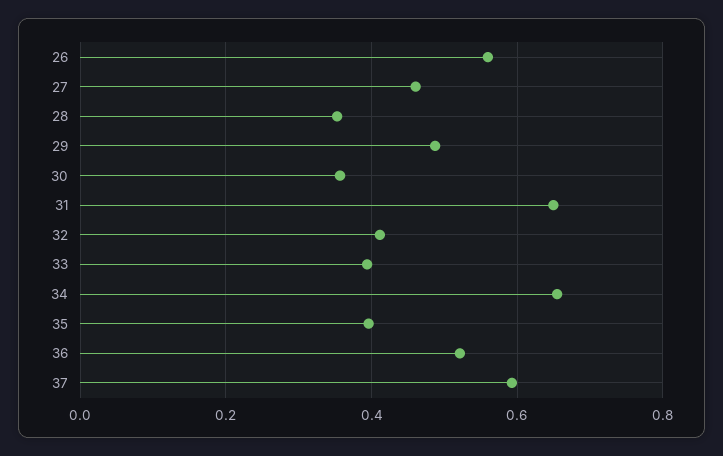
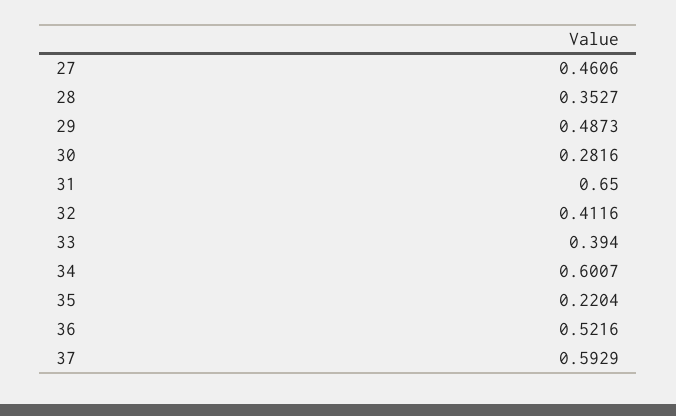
26: 0.56 -> none
30: 0.36 -> 0.2816
34: 0.66 -> 0.6007
35: 0.4 -> 0.2204

